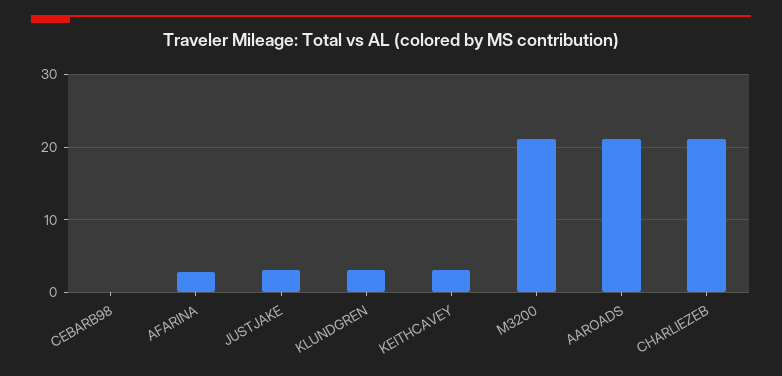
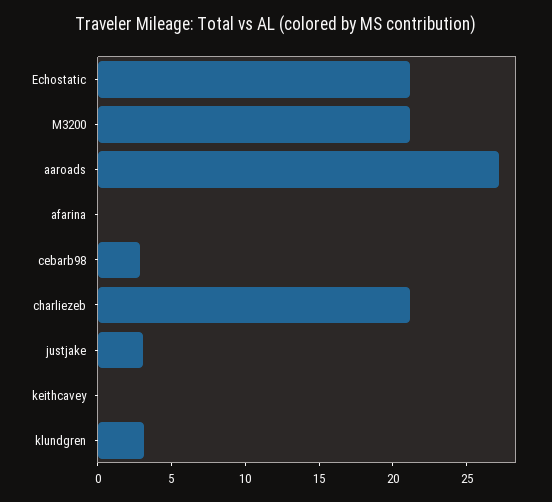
CEBARB98: 0 -> 3
AFARINA: 3 -> 0
KEITHCAVEY: 3 -> 0
AAROADS: 21 -> 27
Echostatic: none -> 21

